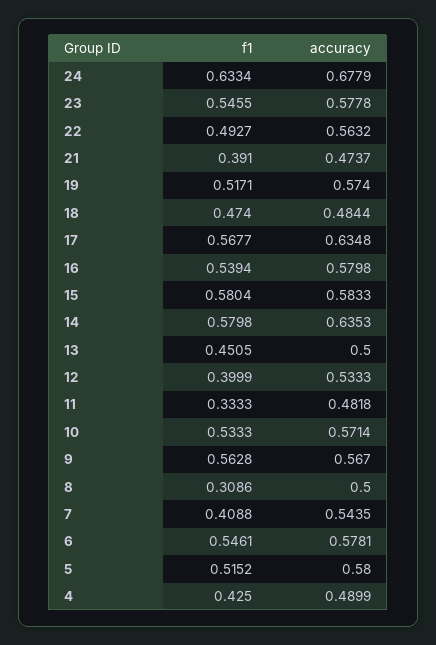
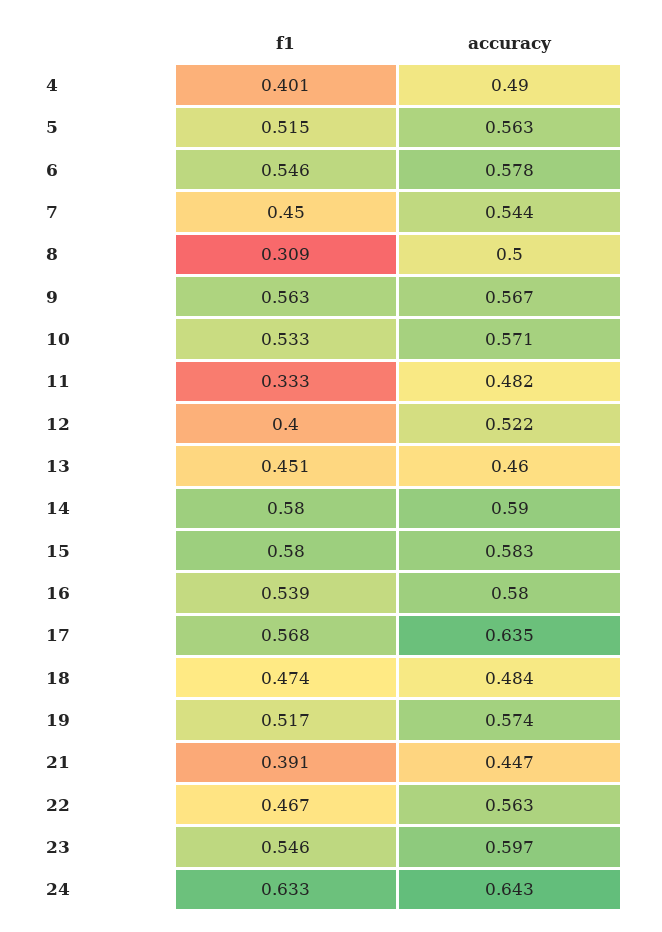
accuracy, 24: 0.6779 -> 0.643
accuracy, 23: 0.5778 -> 0.597
f1, 22: 0.4927 -> 0.467
accuracy, 21: 0.4737 -> 0.447
accuracy, 14: 0.6353 -> 0.59
accuracy, 13: 0.5 -> 0.46
accuracy, 12: 0.5333 -> 0.522
f1, 7: 0.4088 -> 0.45
accuracy, 5: 0.58 -> 0.563
f1, 4: 0.425 -> 0.401

